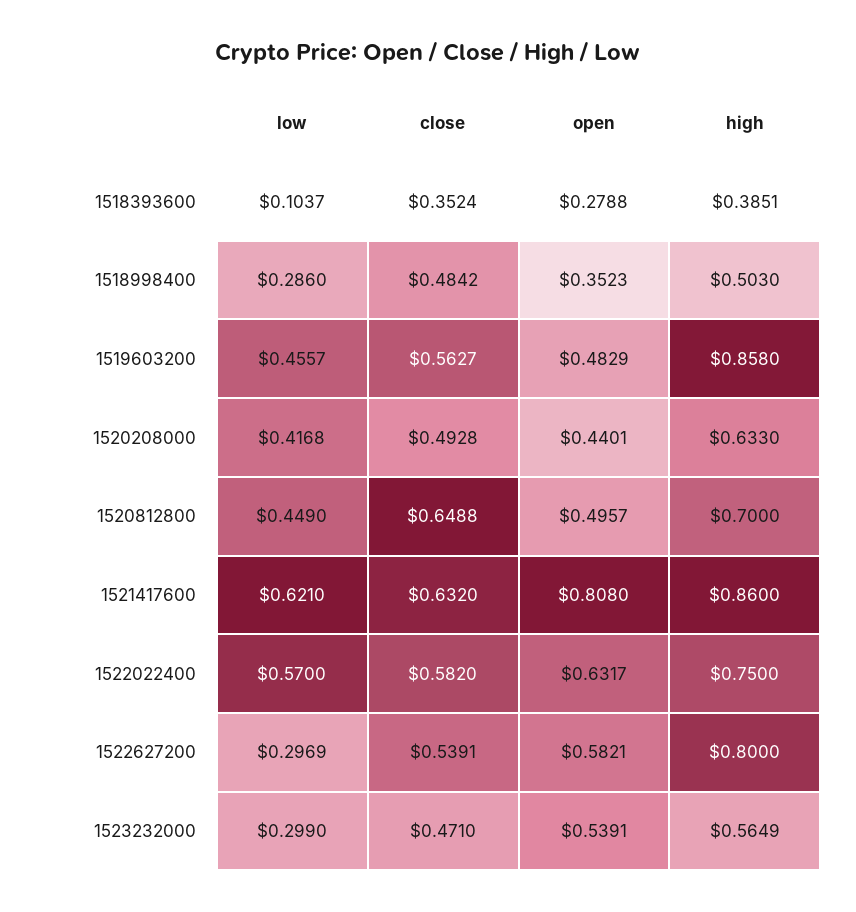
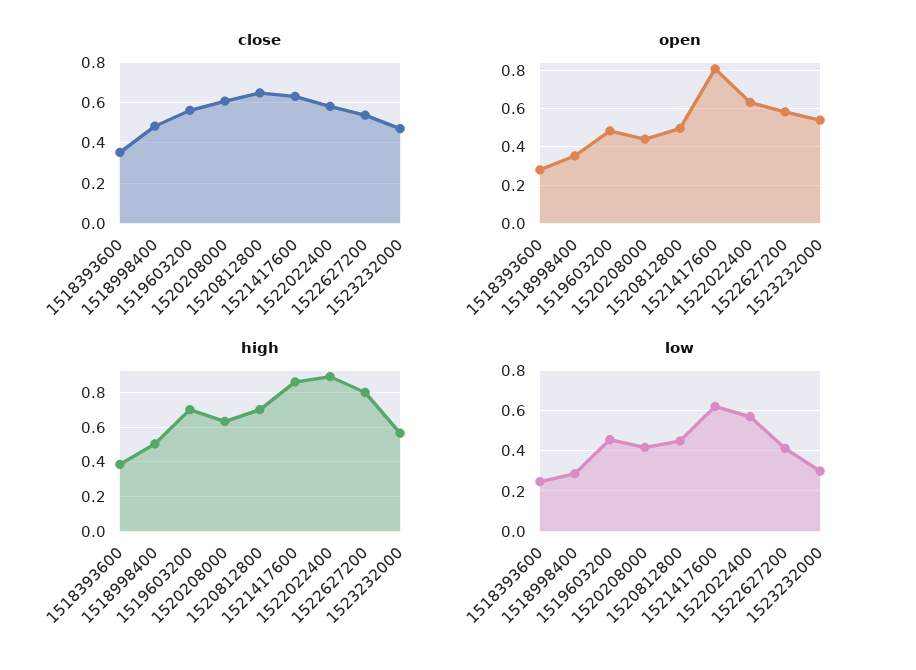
low, 1518393600: 0.1037 -> 0.25
high, 1519603200: 0.858 -> 0.7
close, 1520208000: 0.4928 -> 0.6
high, 1522022400: 0.75 -> 0.9
low, 1522627200: 0.2969 -> 0.4

